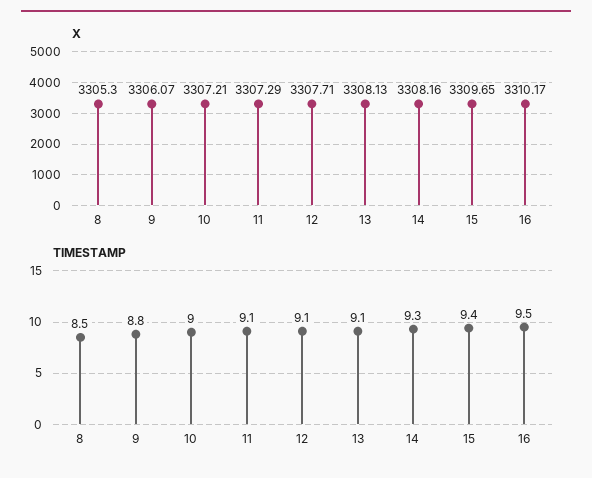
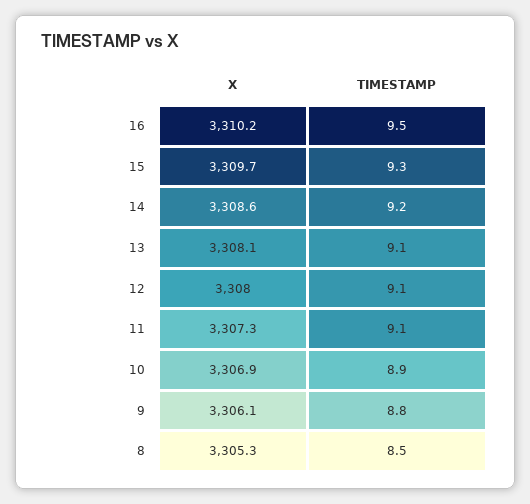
X, 10: 3307.21 -> 3306.9
X, 12: 3307.71 -> 3308
X, 14: 3308.16 -> 3308.6
TIMESTAMP, 10: 9 -> 8.9
TIMESTAMP, 14: 9.3 -> 9.2
TIMESTAMP, 15: 9.4 -> 9.3

